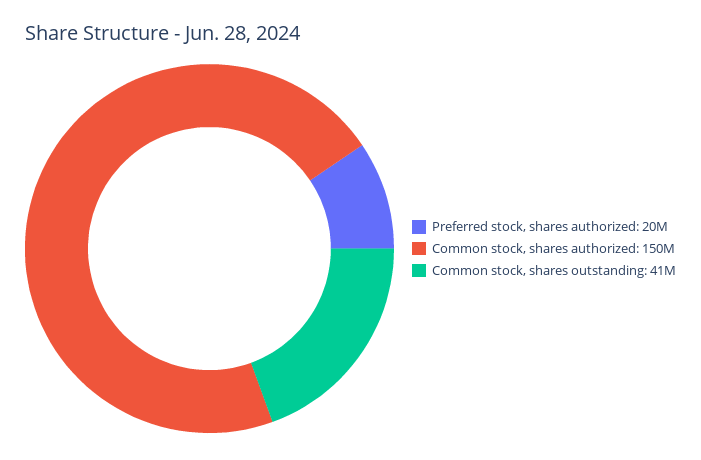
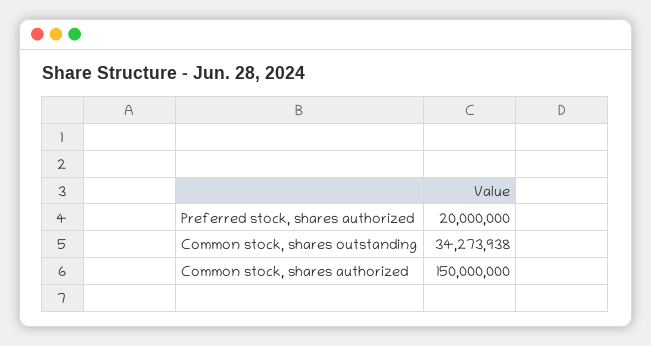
Common stock, shares outstanding: 41000000 -> 34273938

